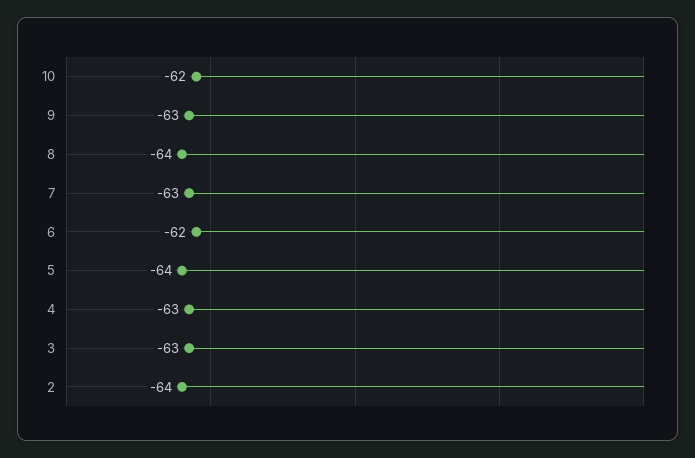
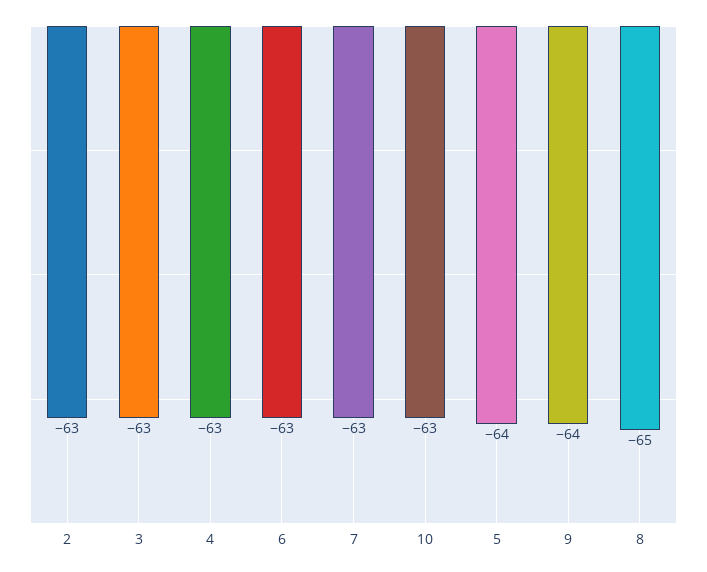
10: -62 -> -63
9: -63 -> -64
8: -64 -> -65
6: -62 -> -63
2: -64 -> -63

